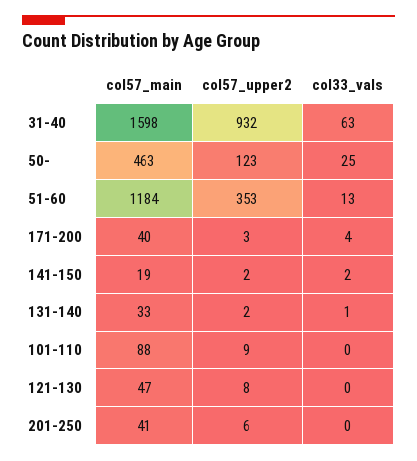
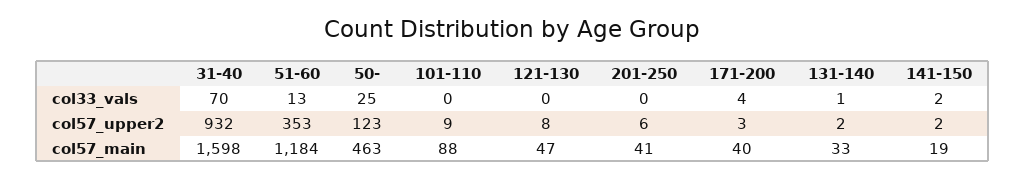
col33_vals, 31-40: 63 -> 70

